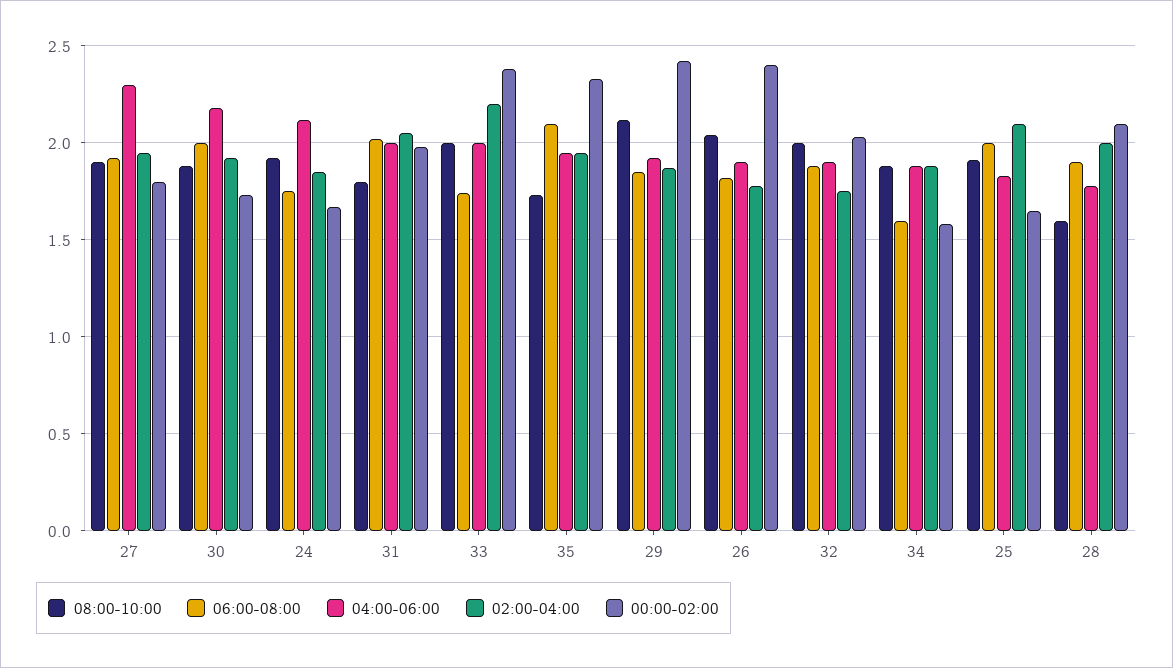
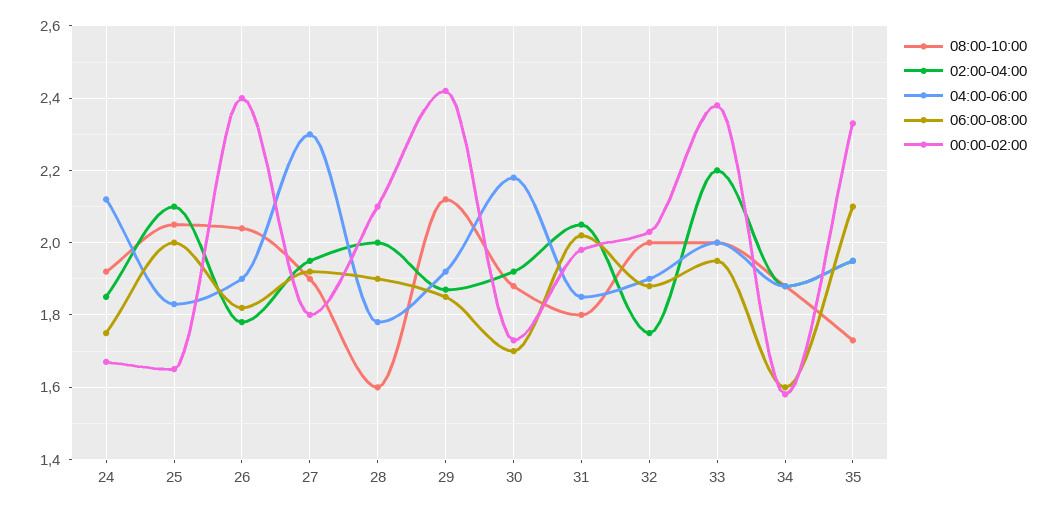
06:00-08:00, 30: 2 -> 1.7
04:00-06:00, 31: 2 -> 1.85
06:00-08:00, 33: 1.75 -> 1.95
08:00-10:00, 25: 1.9 -> 2.05

